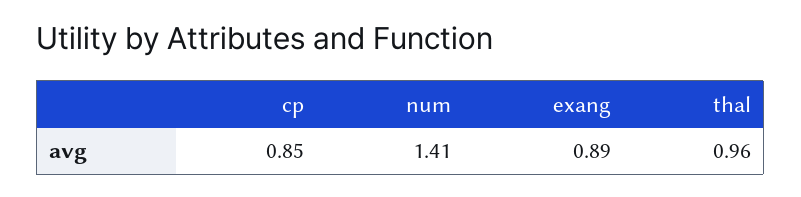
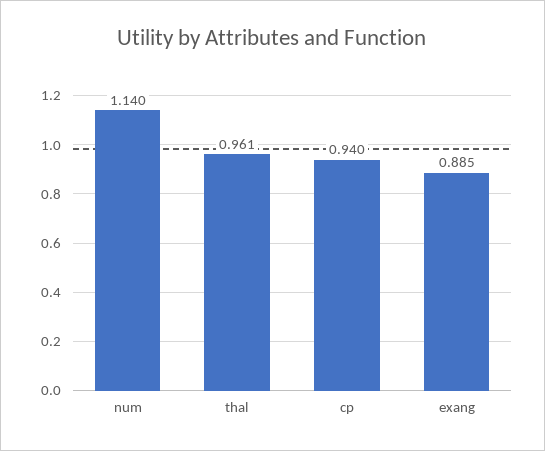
cp: 0.85 -> 0.94
num: 1.41 -> 1.14

